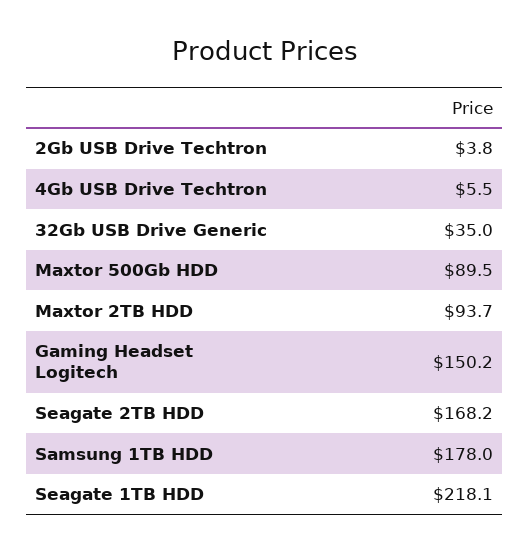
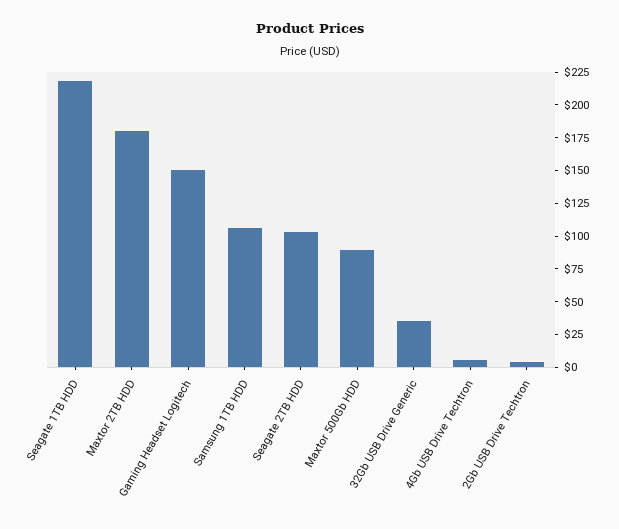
Maxtor 2TB HDD: 93.7 -> 175
Seagate 2TB HDD: 168.2 -> 100
Samsung 1TB HDD: 178 -> 100

